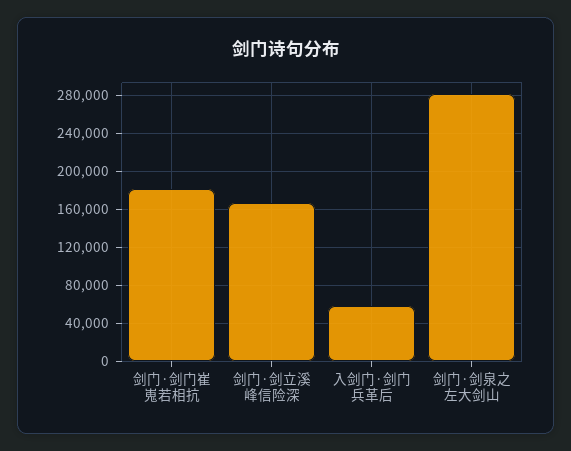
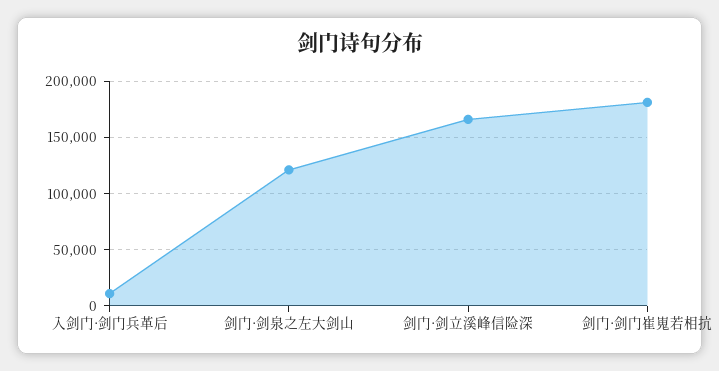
入剑门·剑门兵革后: 60000 -> 10000
剑门·剑泉之左大剑山: 280000 -> 120000

